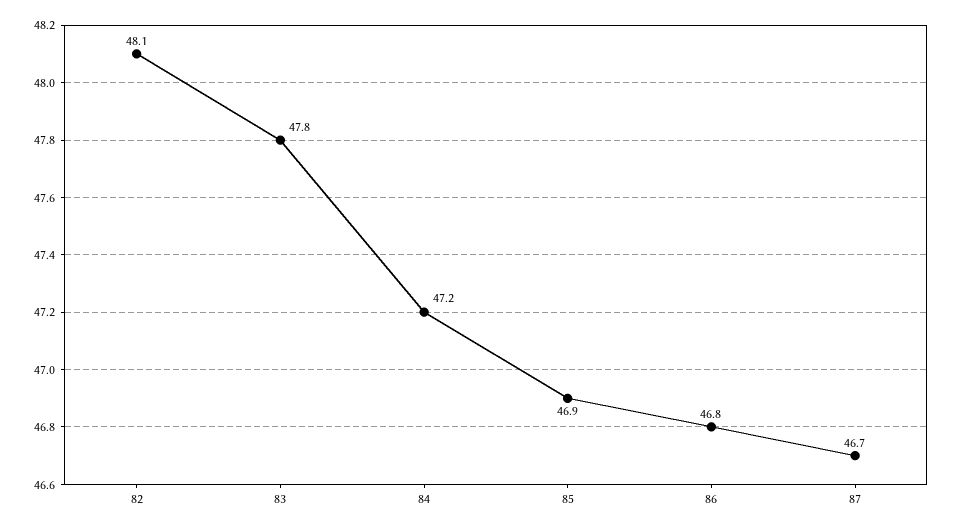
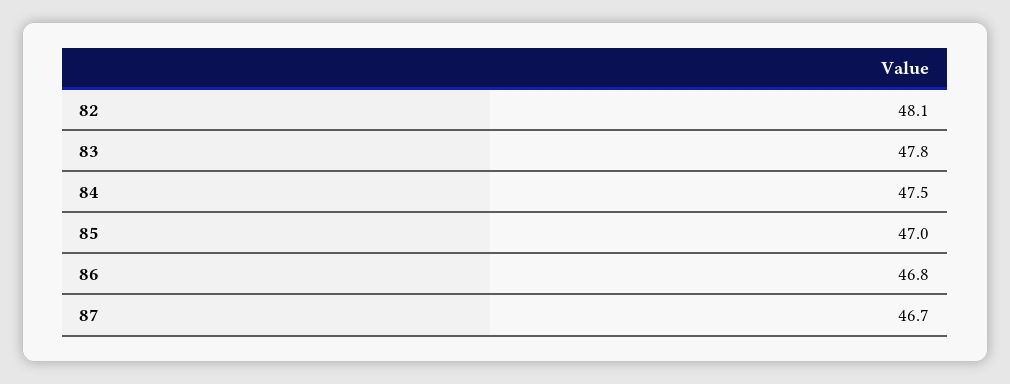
84: 47.2 -> 47.5
85: 46.9 -> 47

